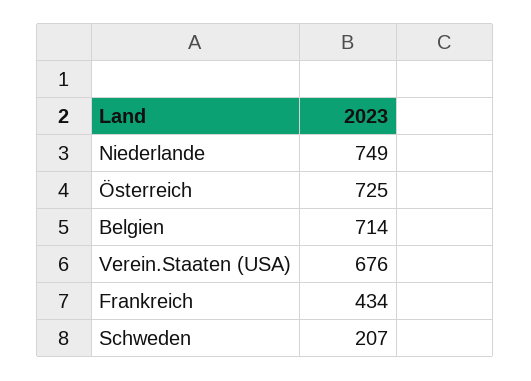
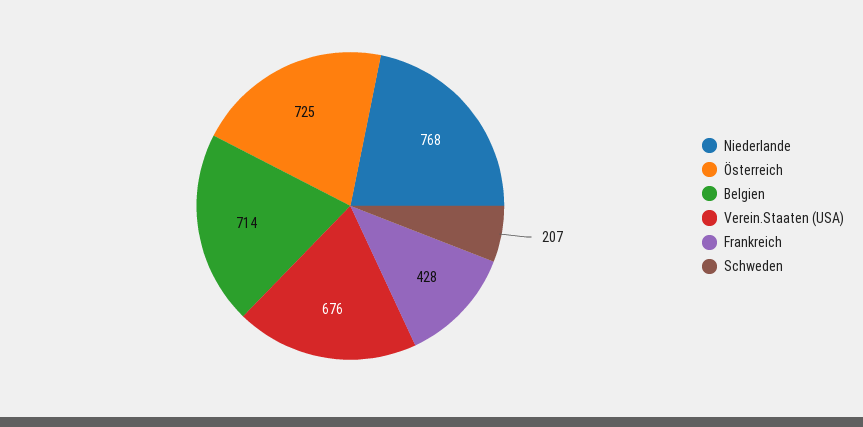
Niederlande: 749 -> 768
Frankreich: 434 -> 428

